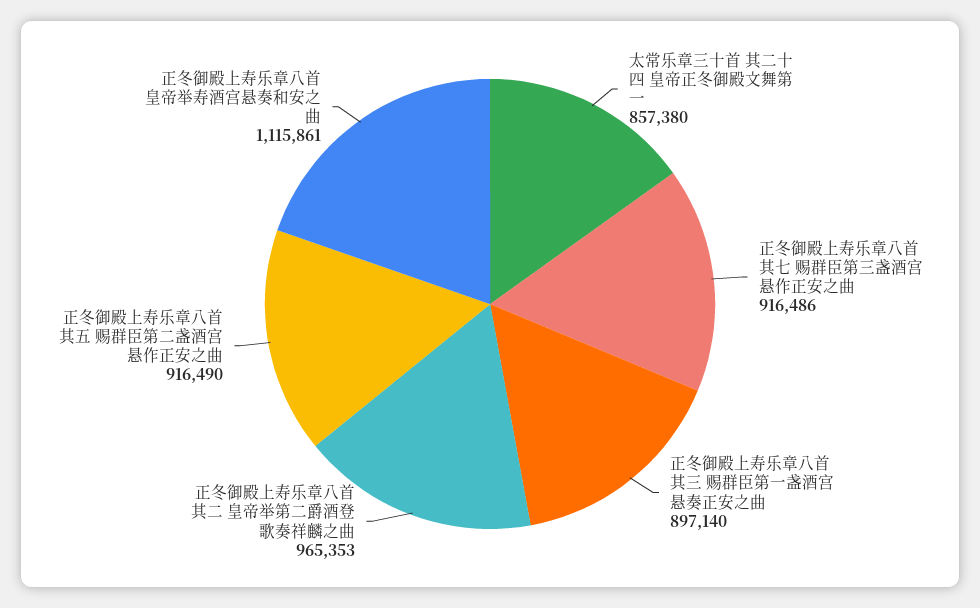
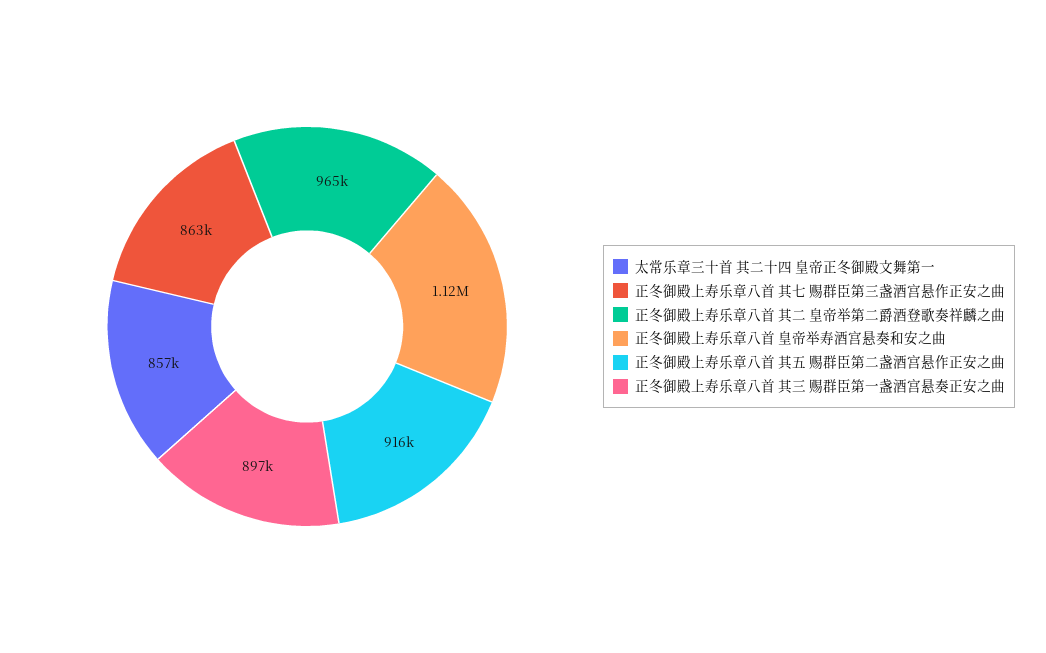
正冬御殿上寿乐章八首 其七 赐群臣第三盏酒宫悬作正安之曲: 916486 -> 863000

